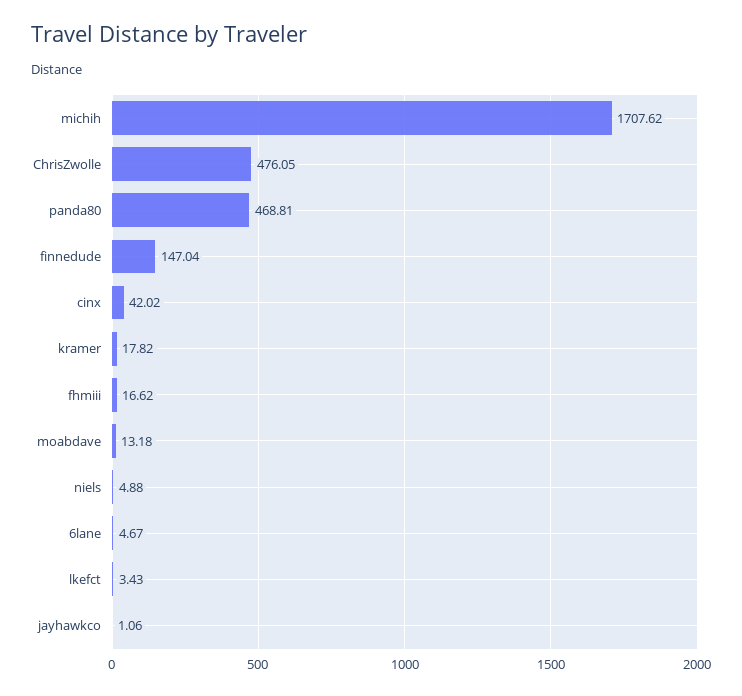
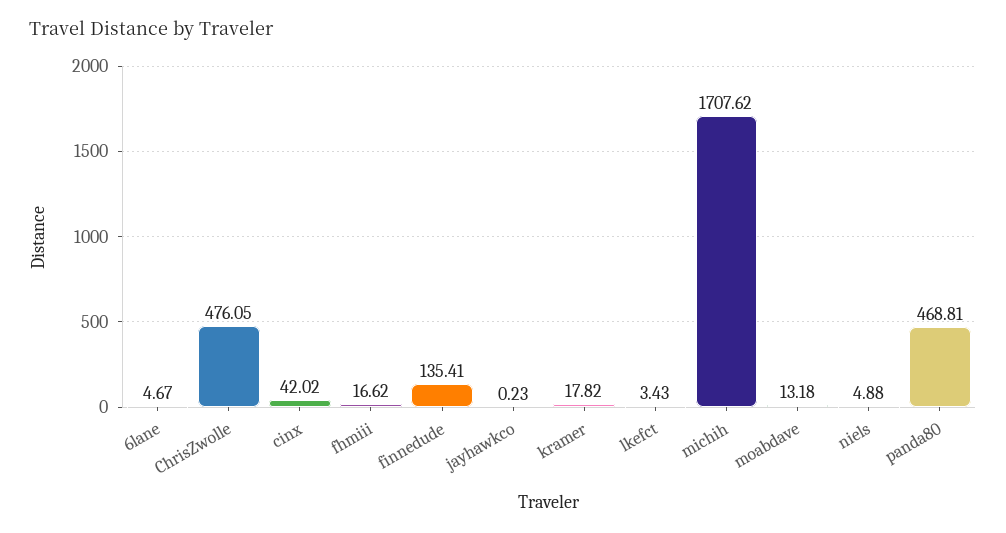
finnedude: 147.04 -> 135.41
jayhawkco: 1.06 -> 0.23

